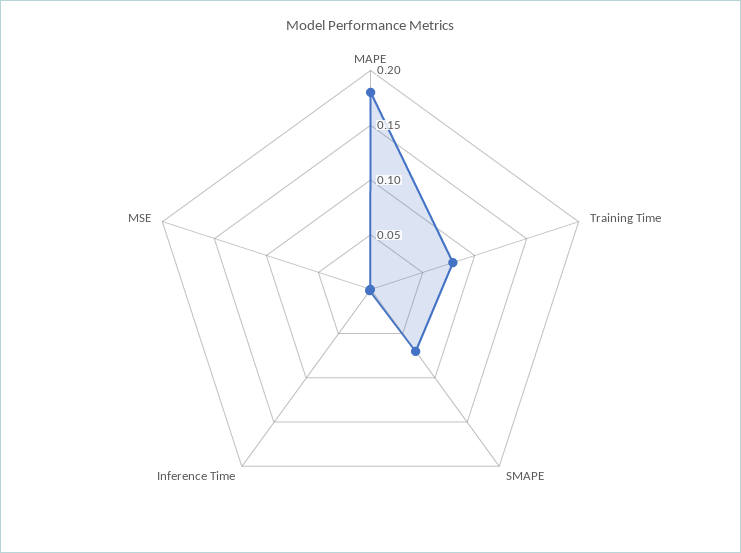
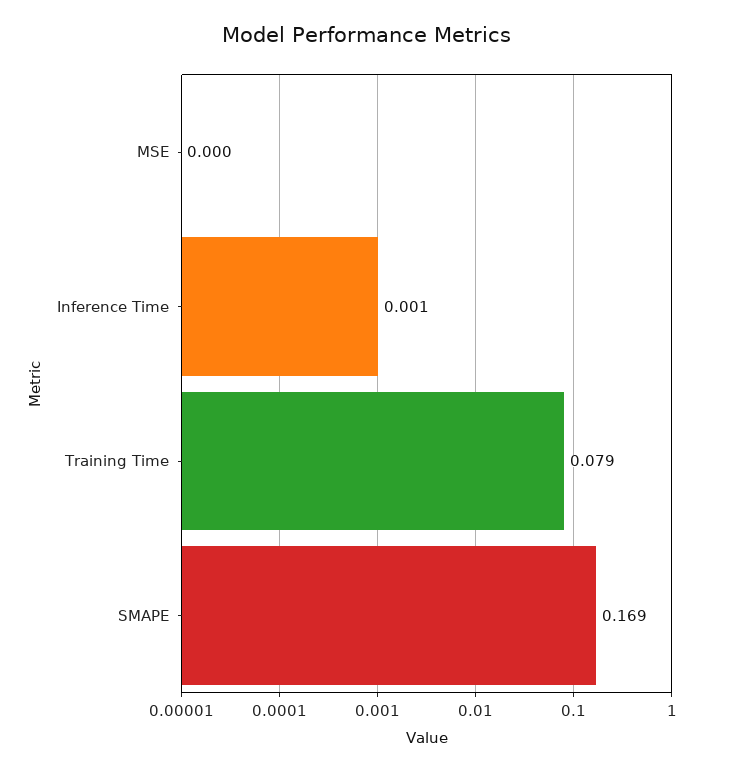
MAPE: 0.18 -> none
SMAPE: 0.07 -> 0.169

